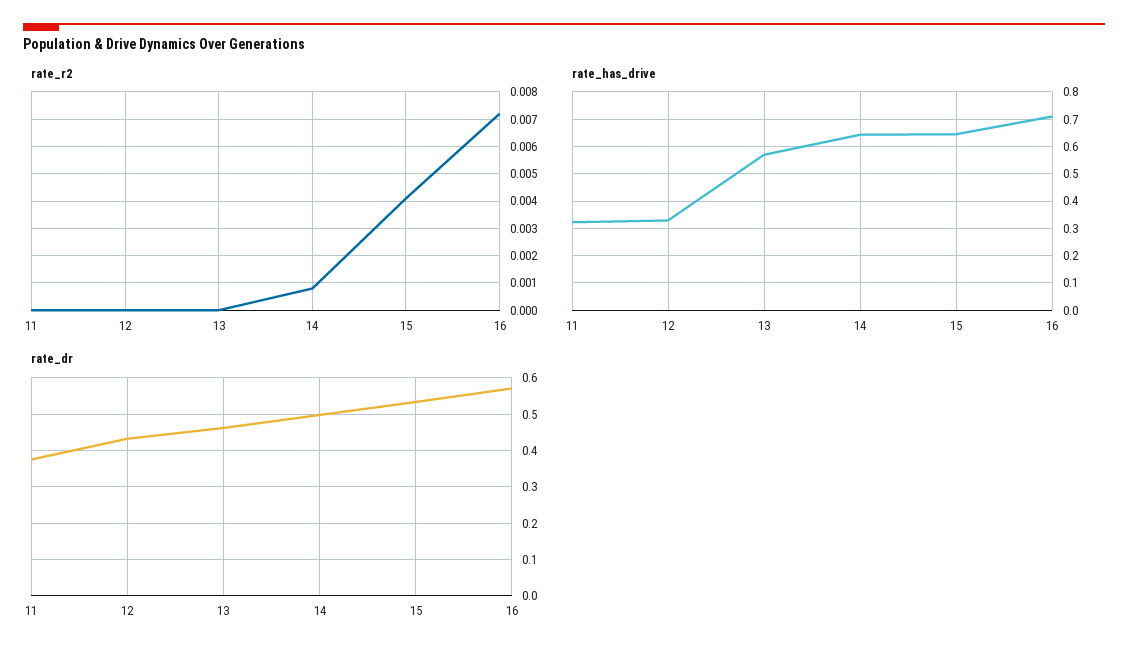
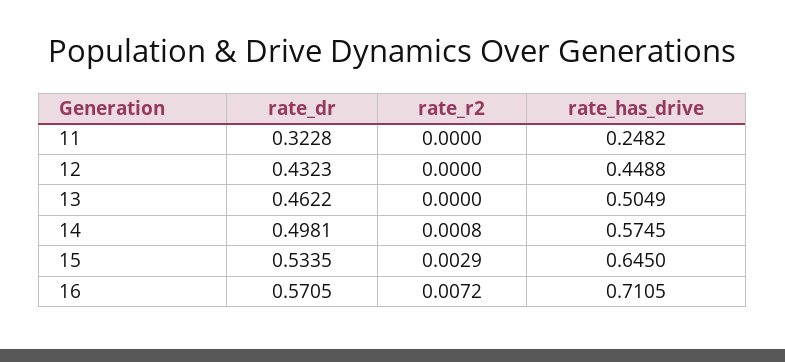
rate_r2, 15: 0.004 -> 0.0029
rate_has_drive, 11: 0.325 -> 0.2482
rate_has_drive, 12: 0.325 -> 0.4488
rate_has_drive, 13: 0.575 -> 0.5049
rate_has_drive, 14: 0.65 -> 0.5745
rate_dr, 11: 0.38 -> 0.3228

